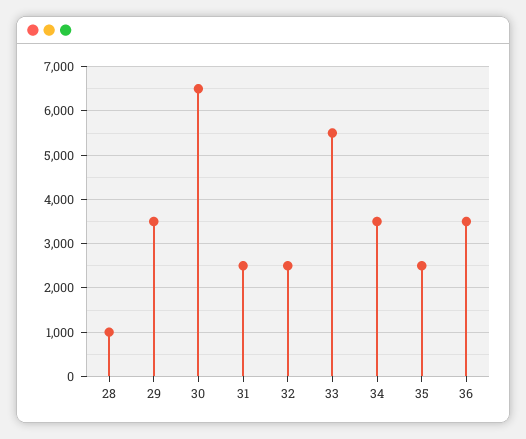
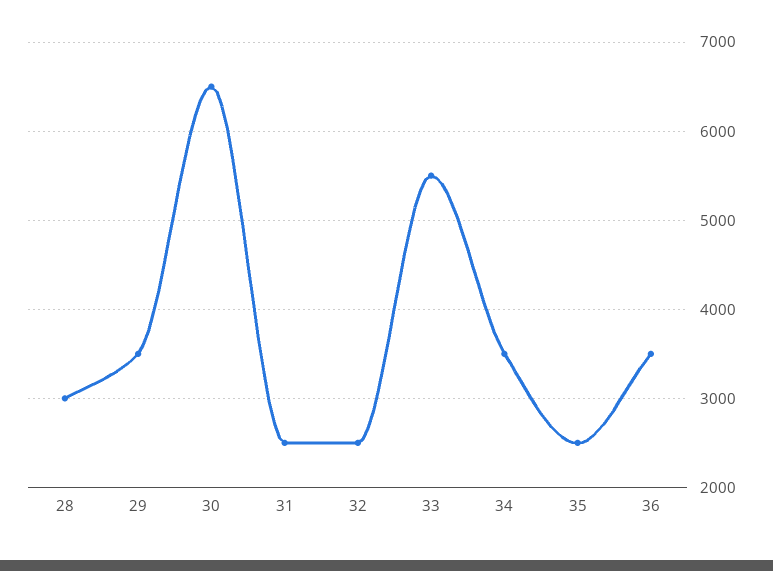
28: 1000 -> 3000

